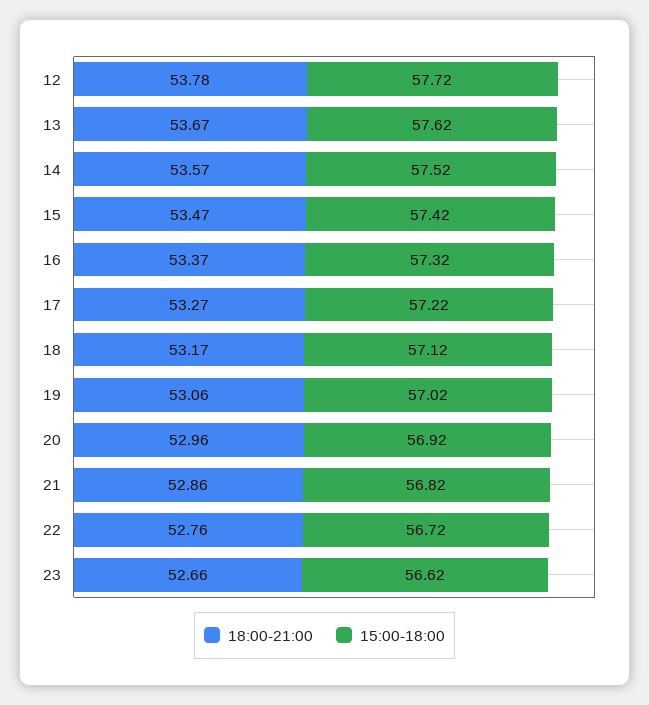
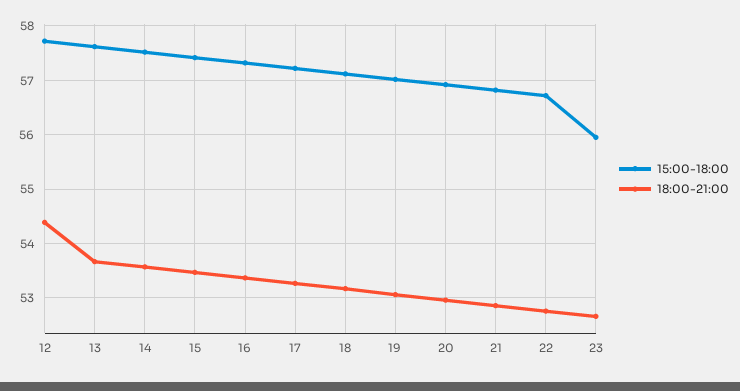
18:00-21:00, 12: 53.78 -> 54.4
15:00-18:00, 23: 56.62 -> 56

